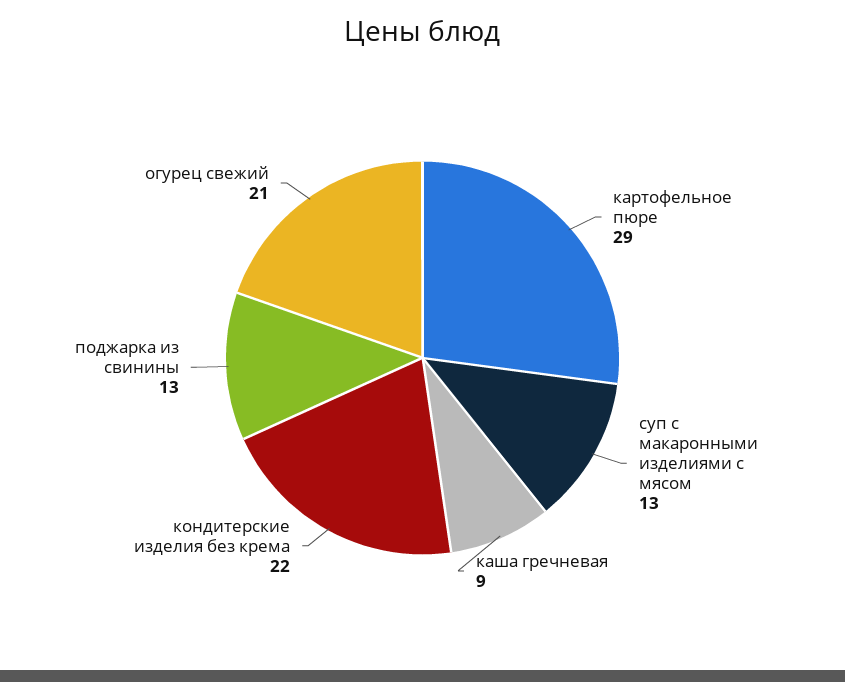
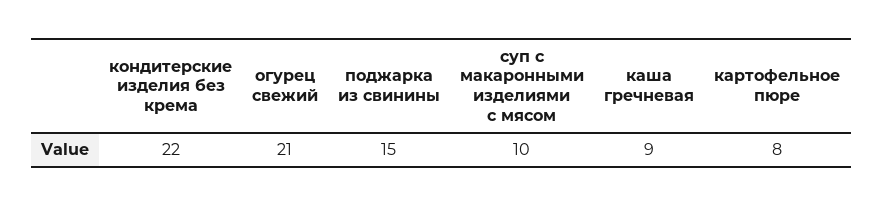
картофельное пюре: 29 -> 8
суп с макаронными изделиями с мясом: 13 -> 10
поджарка из свинины: 13 -> 15

